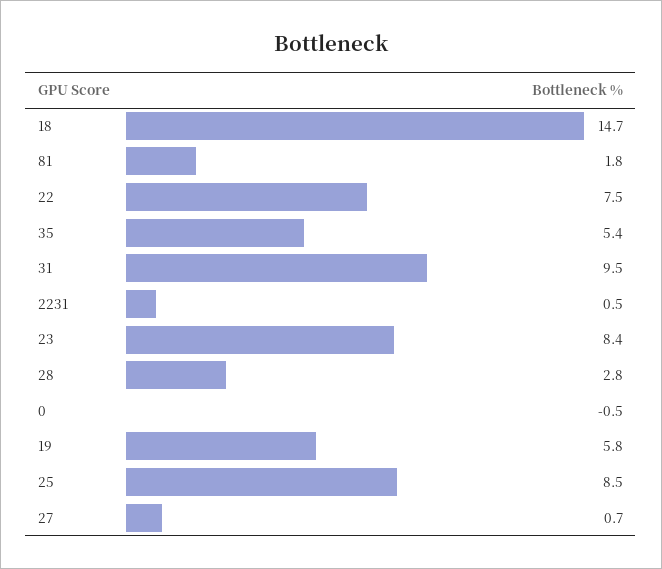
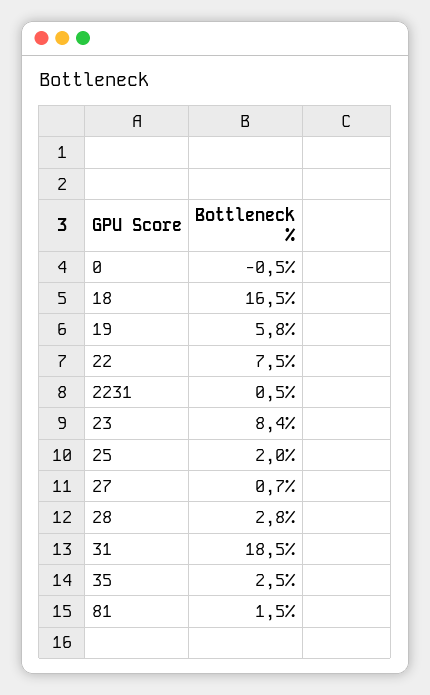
18: 14.7 -> 16.5
81: 1.8 -> 1.5
35: 5.4 -> 2.5
31: 9.5 -> 18.5
25: 8.5 -> 2

